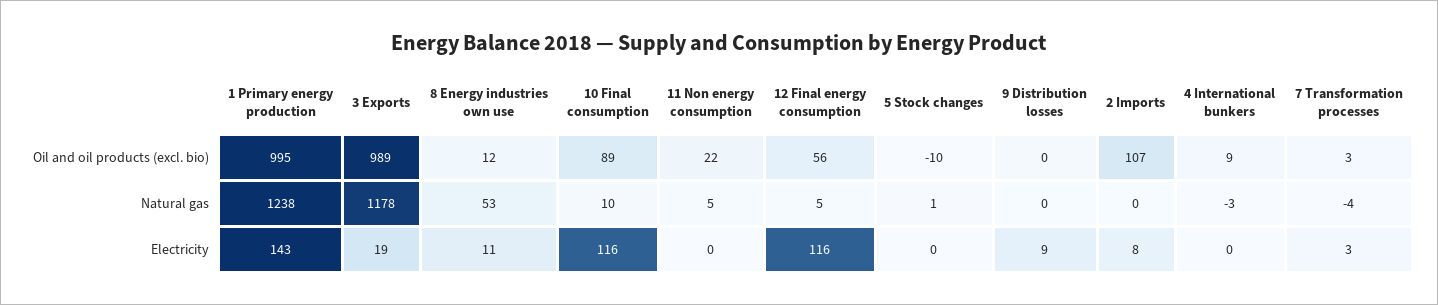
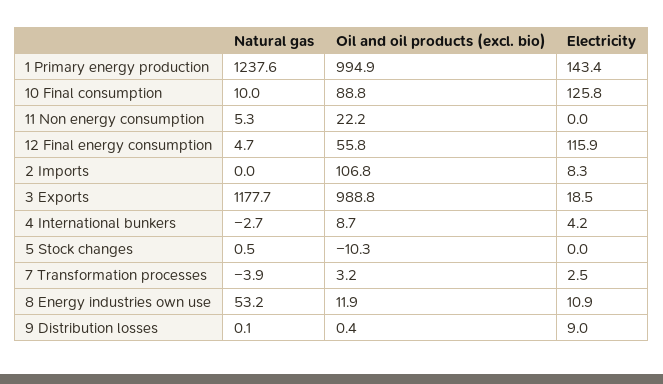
10 Final consumption, Electricity: 116 -> 125.8
4 International bunkers, Electricity: 0 -> 4.2

